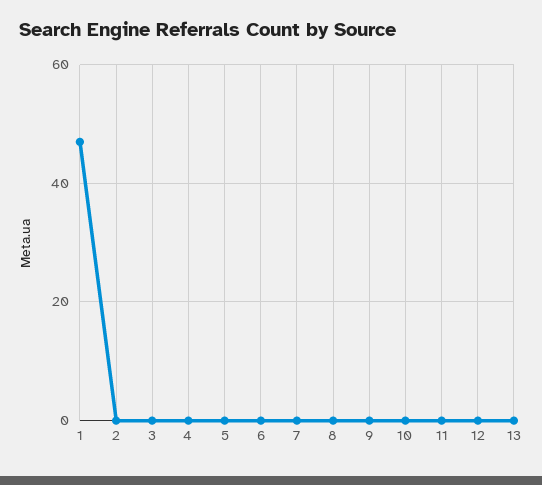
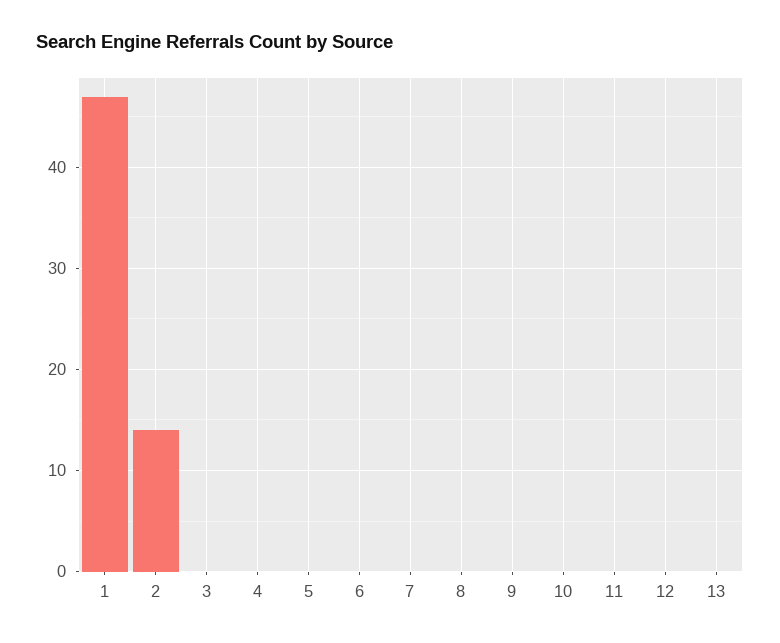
2: 0 -> 14

